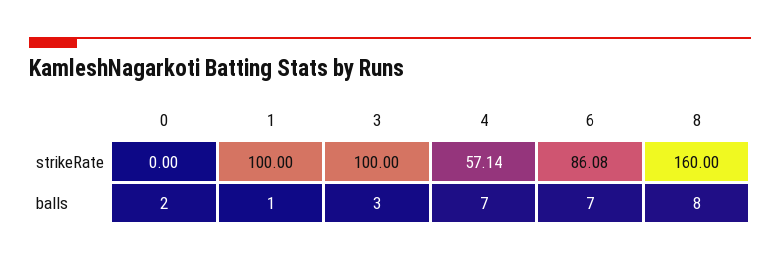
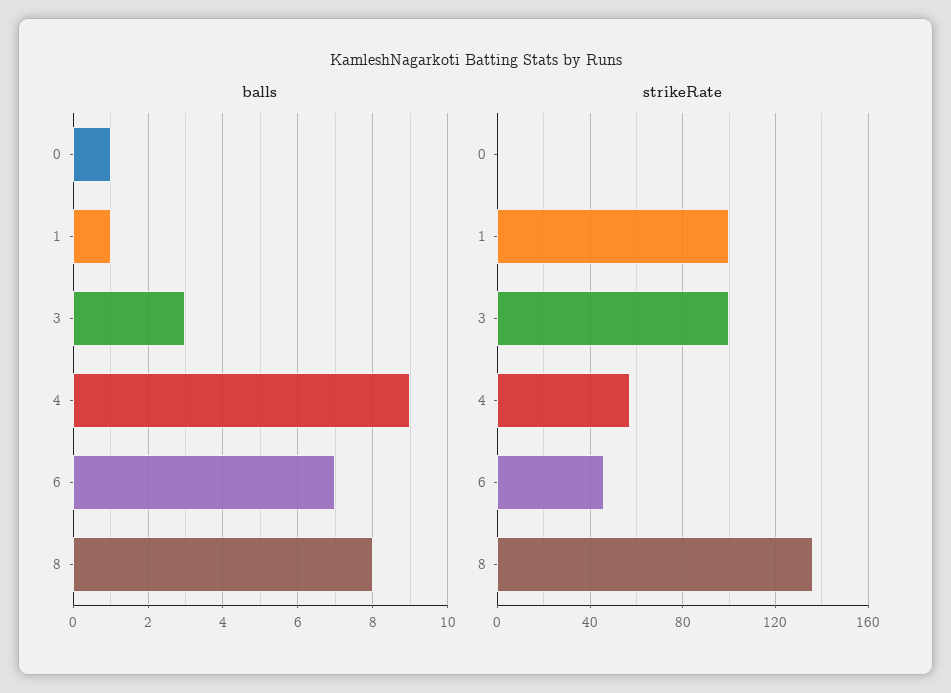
strikeRate, 6: 86.08 -> 45
strikeRate, 8: 160 -> 135
balls, 0: 2 -> 1
balls, 4: 7 -> 9

